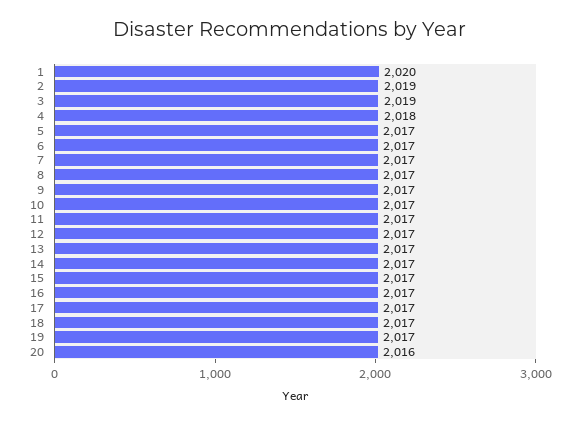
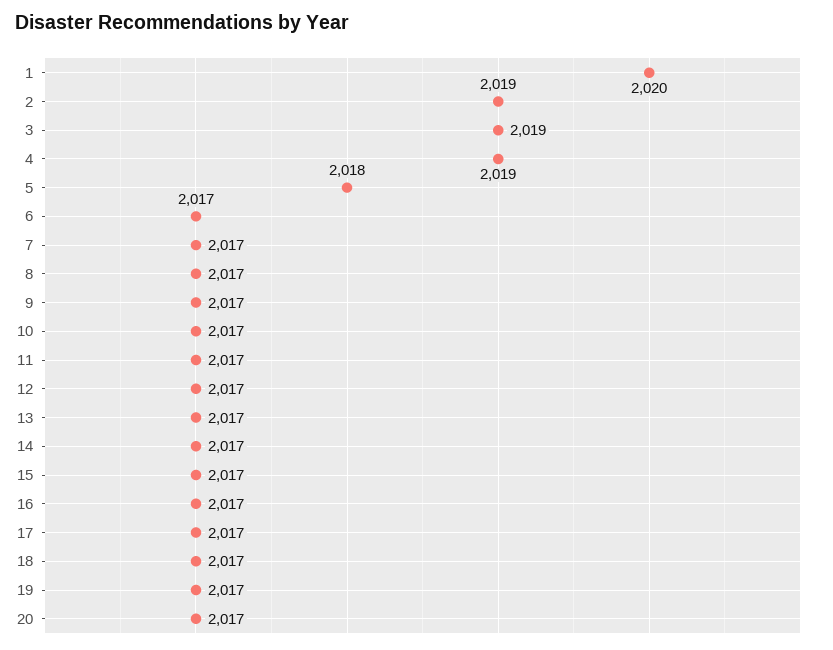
4: 2018 -> 2019
5: 2017 -> 2018
20: 2016 -> 2017

